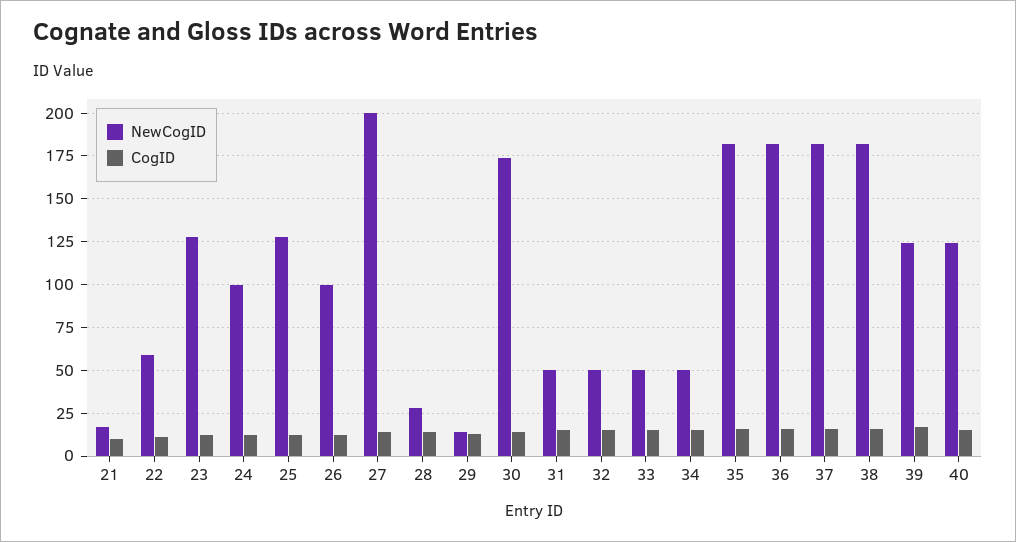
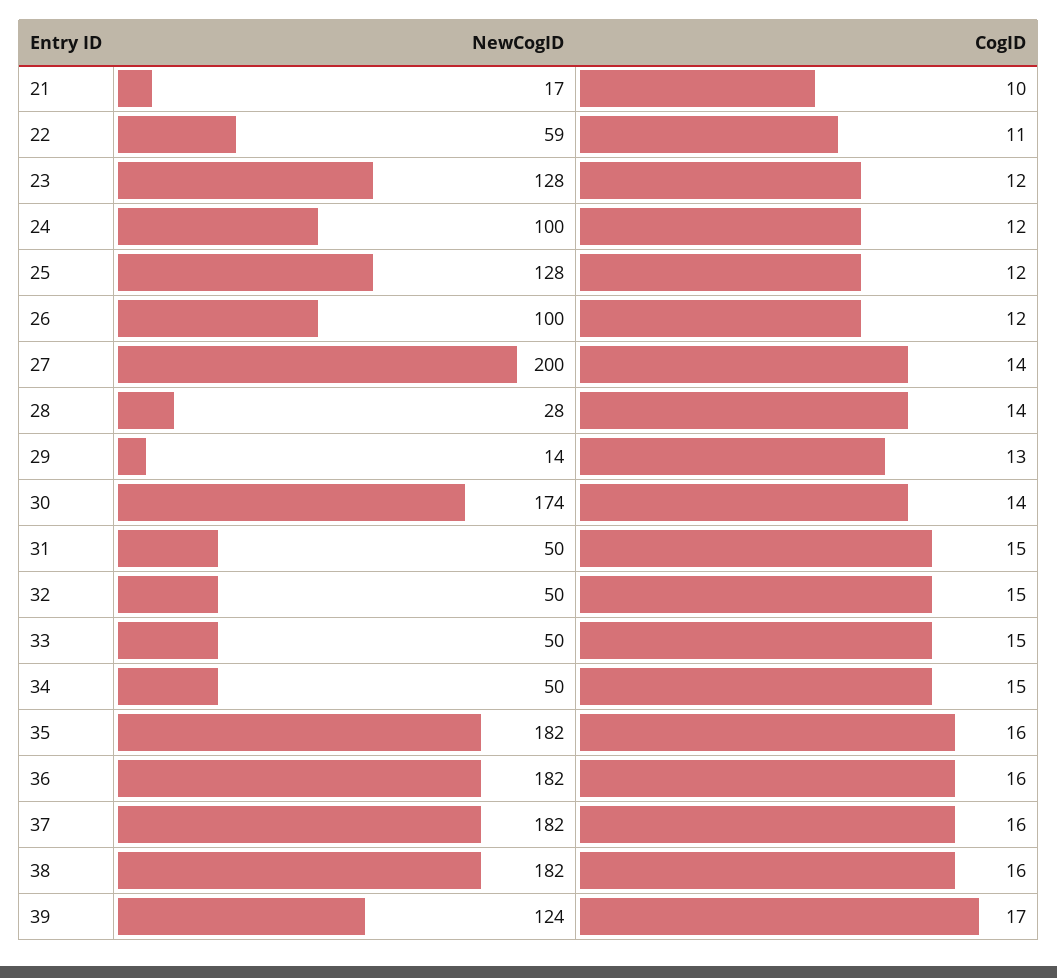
NewCogID, 40: 125 -> none
CogID, 40: 15 -> none

